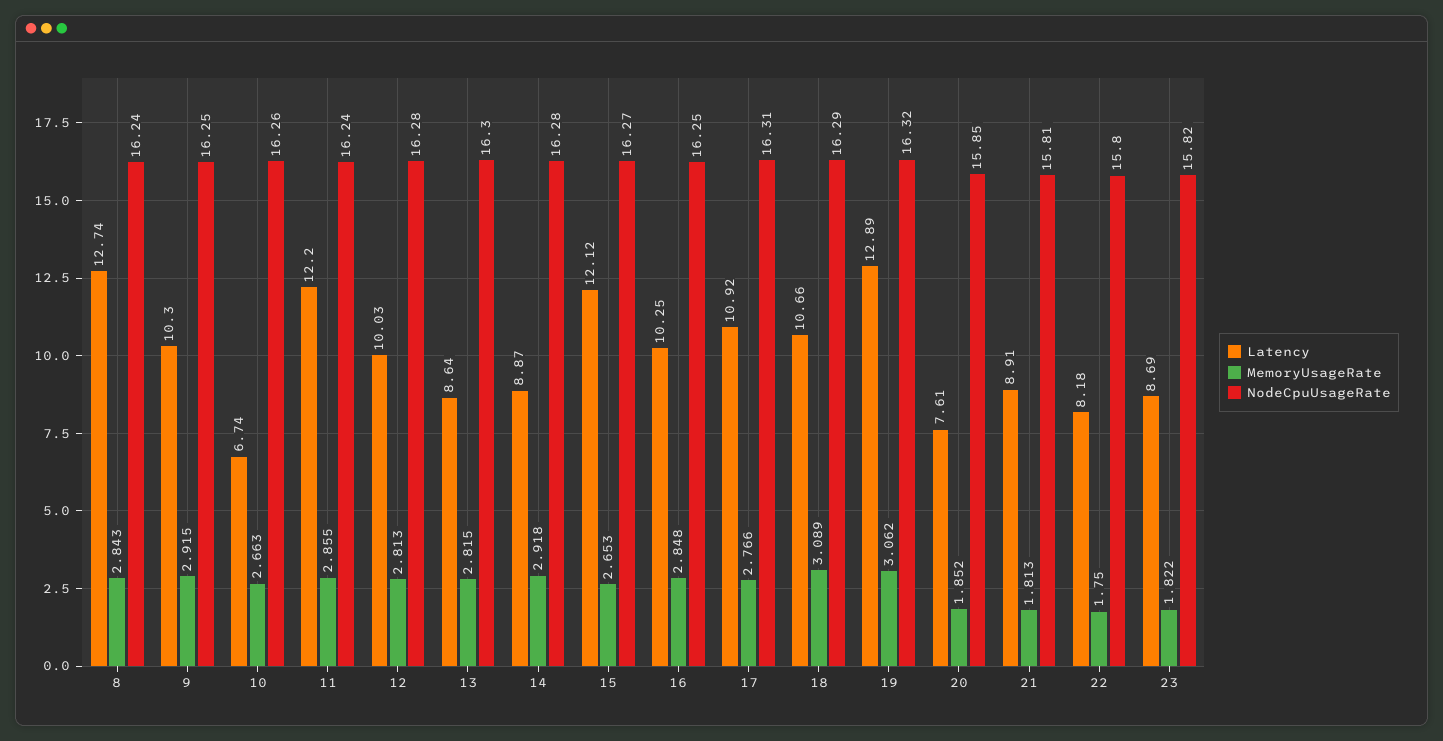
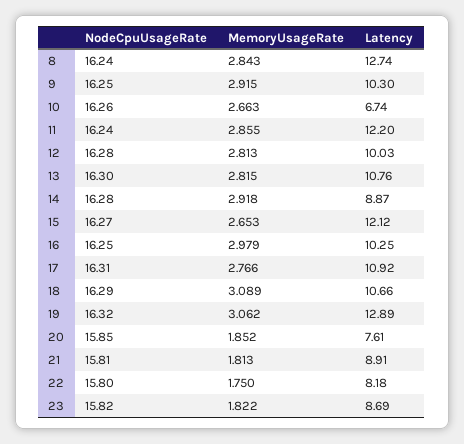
Latency, 13: 8.64 -> 10.76
MemoryUsageRate, 16: 2.848 -> 2.979

